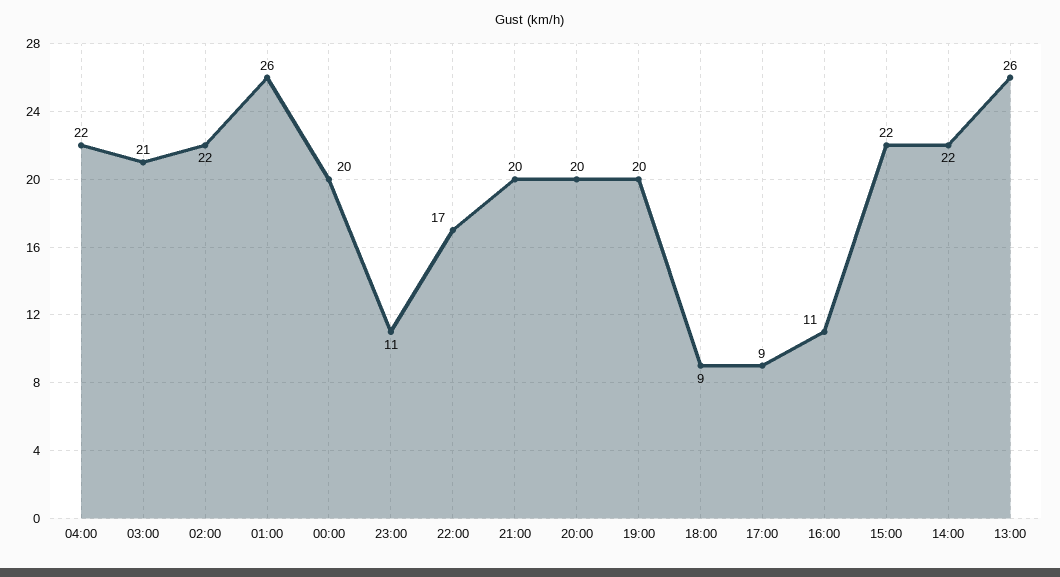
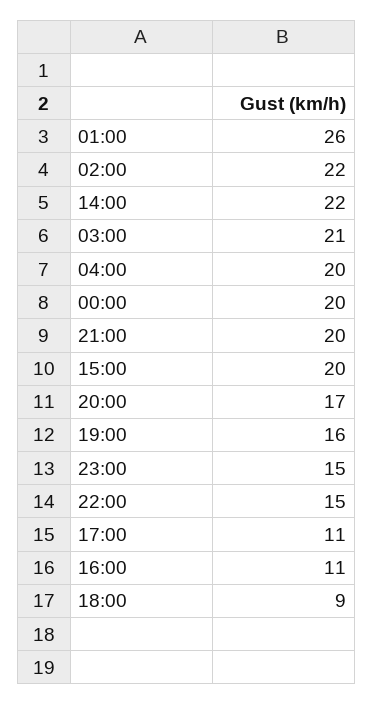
04:00: 22 -> 20
23:00: 11 -> 15
22:00: 17 -> 15
20:00: 20 -> 17
19:00: 20 -> 16
17:00: 9 -> 11
15:00: 22 -> 20
13:00: 26 -> none

